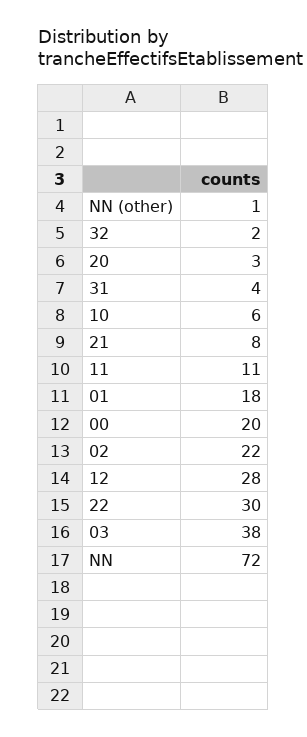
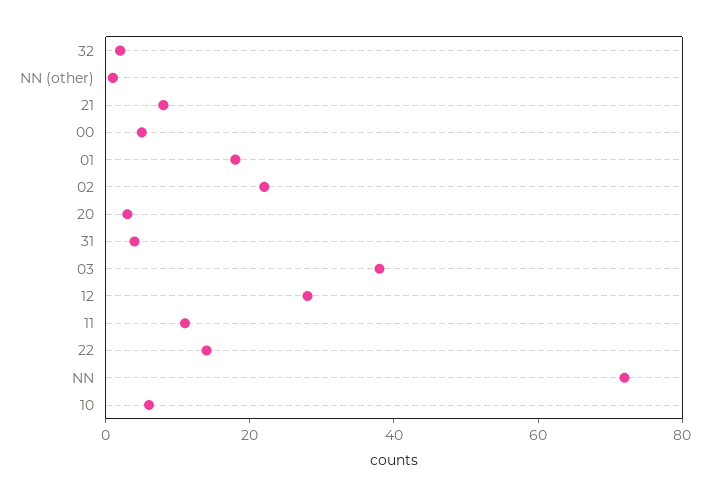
00: 20 -> 5
22: 30 -> 15

